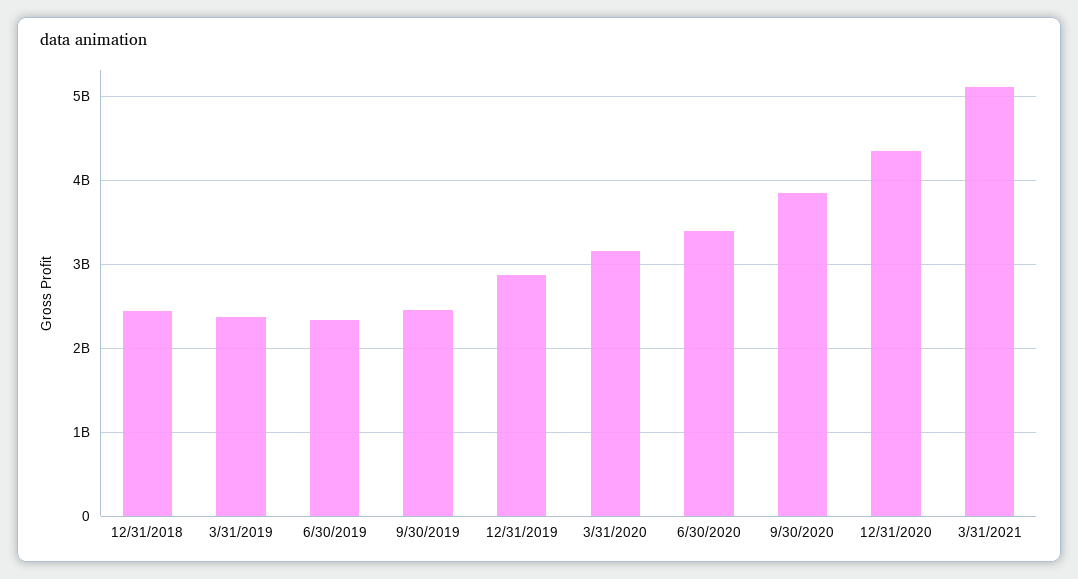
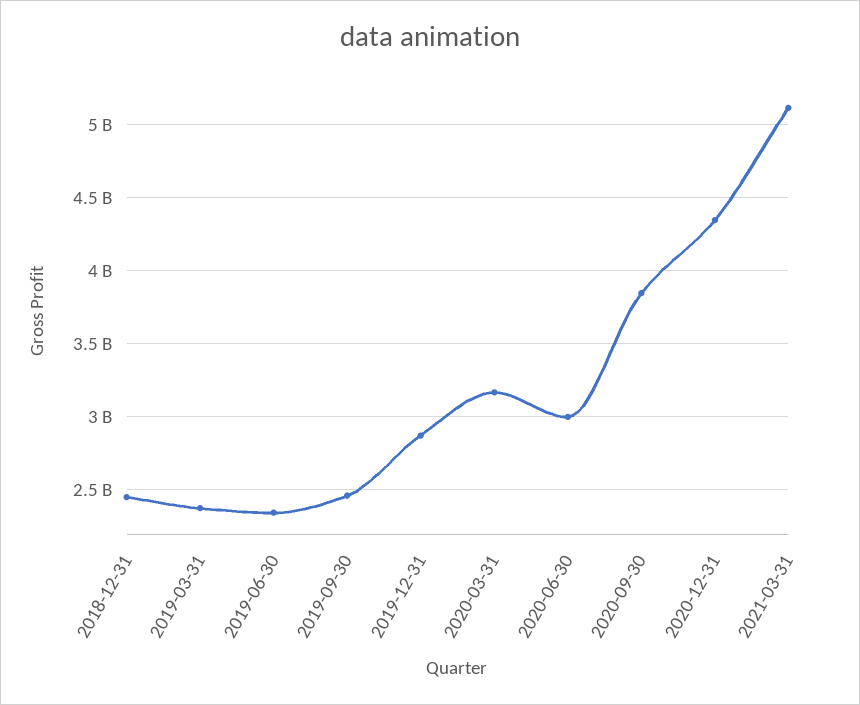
6/30/2020: 3400000000 -> 3000000000

